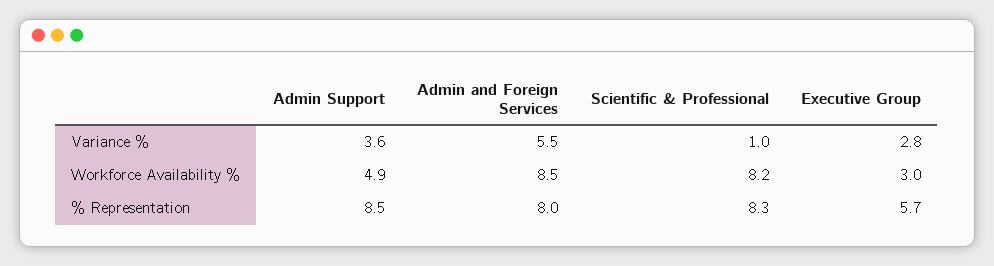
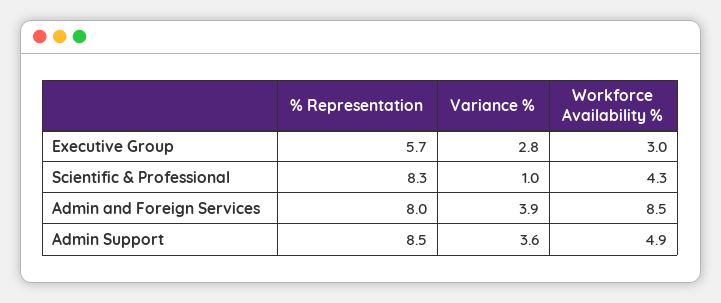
Admin and Foreign Services, Variance %: 5.5 -> 3.9
Scientific & Professional, Workforce Availability %: 8.2 -> 4.3

